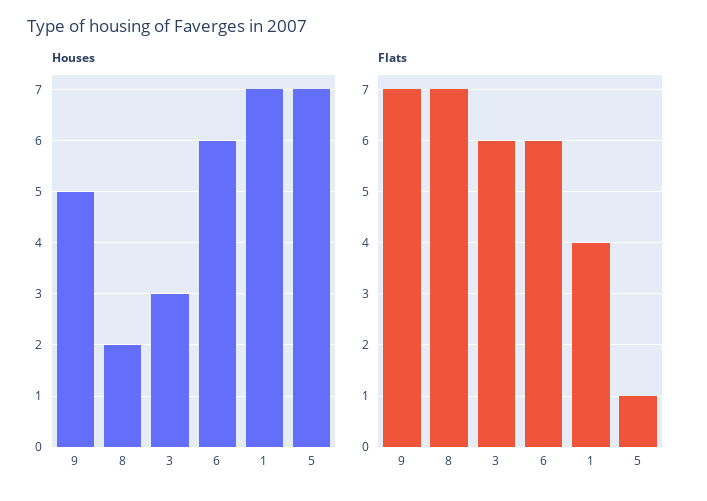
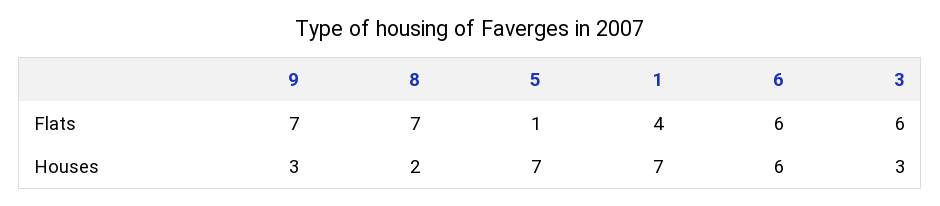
Houses, 9: 5 -> 3

